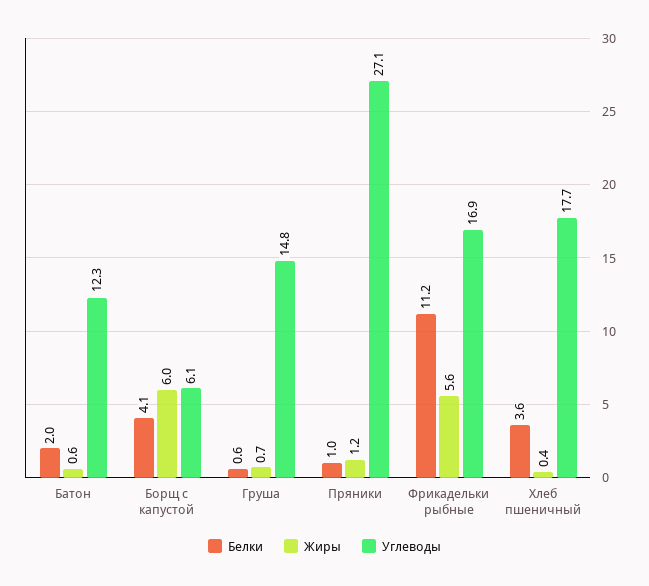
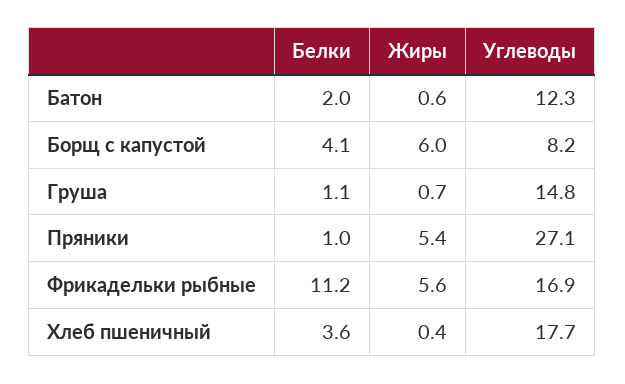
Углеводы, Борщ с капустой: 6.1 -> 8.2
Белки, Груша: 0.6 -> 1.1
Жиры, Пряники: 1.2 -> 5.4

